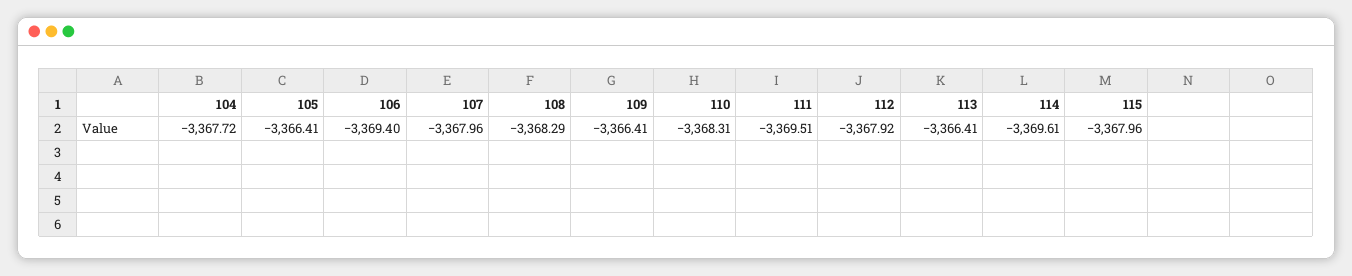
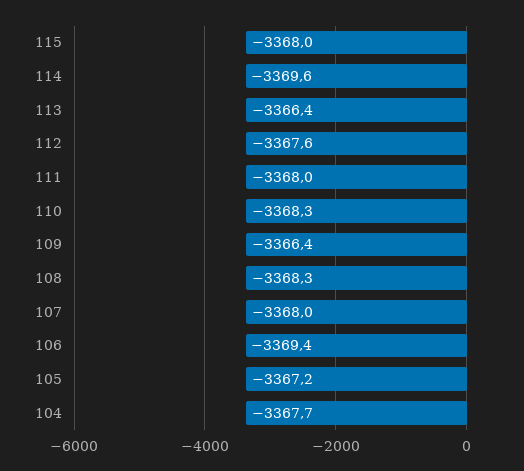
105: -3366.41 -> -3367.2
111: -3369.51 -> -3368
112: -3367.92 -> -3367.6

